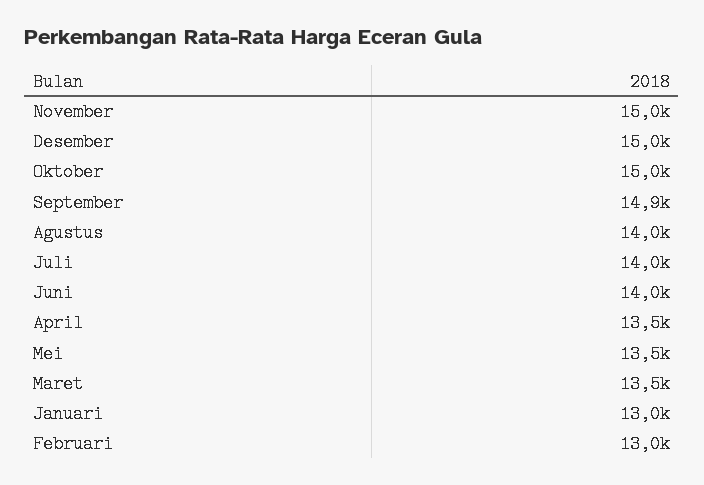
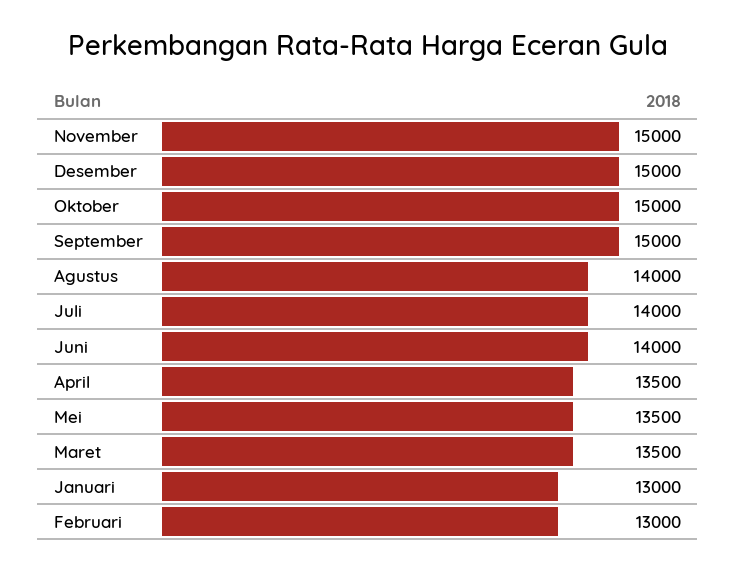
September: 14900 -> 15000

